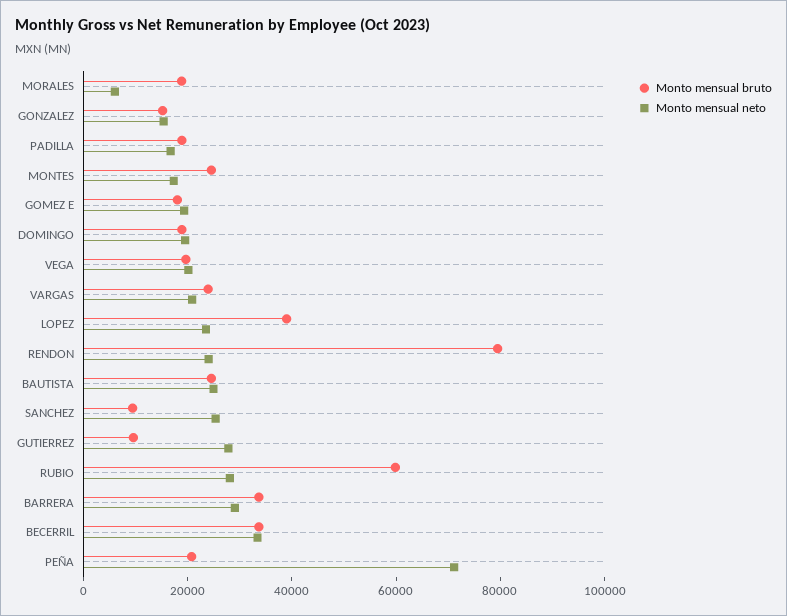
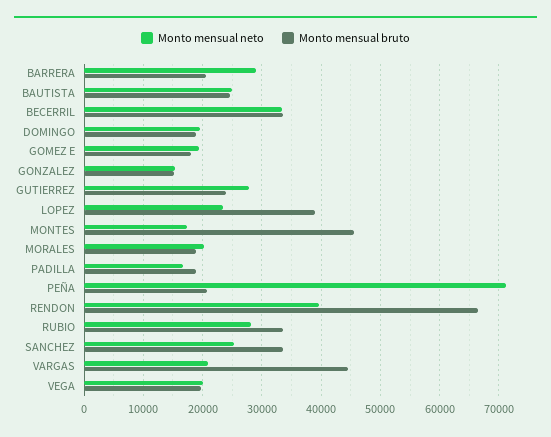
Monto mensual neto, MORALES: 5000 -> 20000
Monto mensual bruto, MONTES: 25000 -> 46000
Monto mensual bruto, VARGAS: 25000 -> 44000
Monto mensual bruto, RENDON: 80000 -> 66000
Monto mensual neto, RENDON: 25000 -> 40000
Monto mensual bruto, SANCHEZ: 10000 -> 34000
Monto mensual bruto, GUTIERREZ: 10000 -> 24000
Monto mensual bruto, RUBIO: 60000 -> 34000
Monto mensual bruto, BARRERA: 35000 -> 20000

